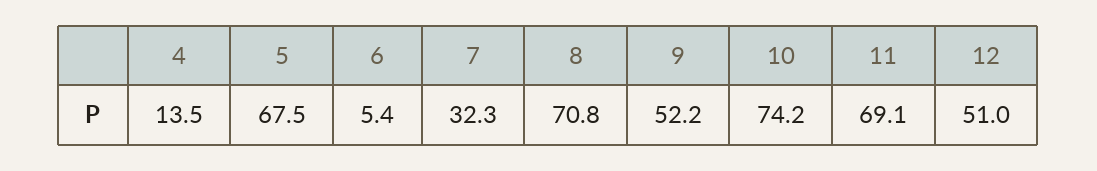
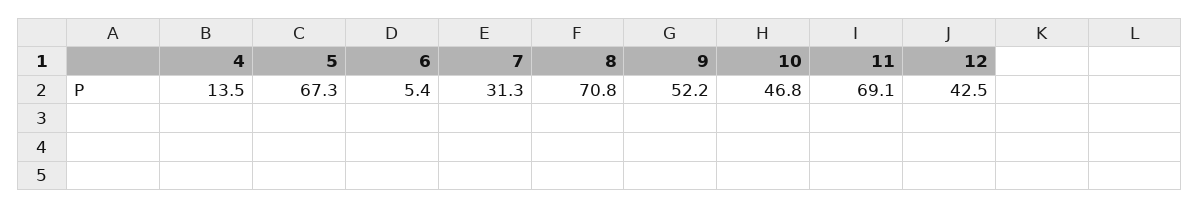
5: 67.5 -> 67.3
7: 32.3 -> 31.3
10: 74.2 -> 46.8
12: 51 -> 42.5

